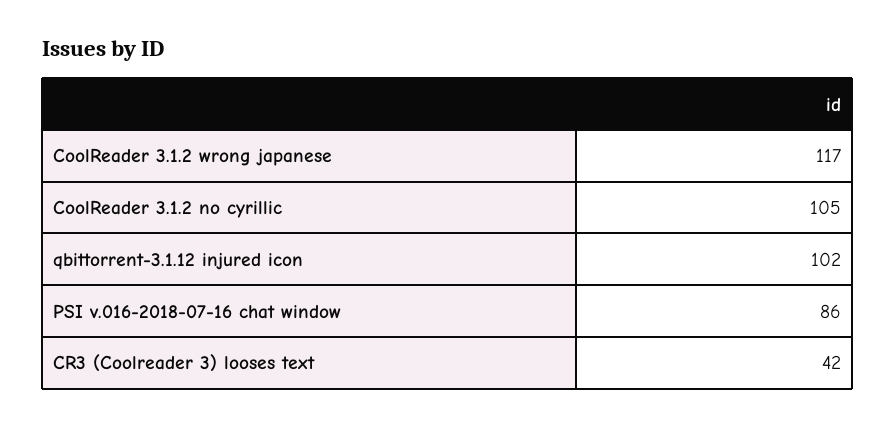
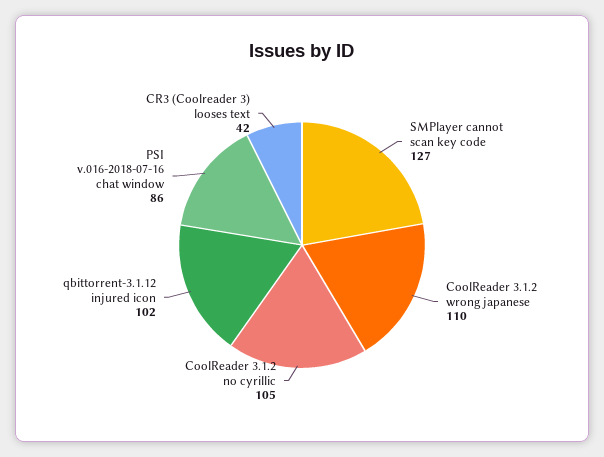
CoolReader 3.1.2 wrong japanese: 117 -> 110
SMPlayer cannot scan key code: none -> 127

